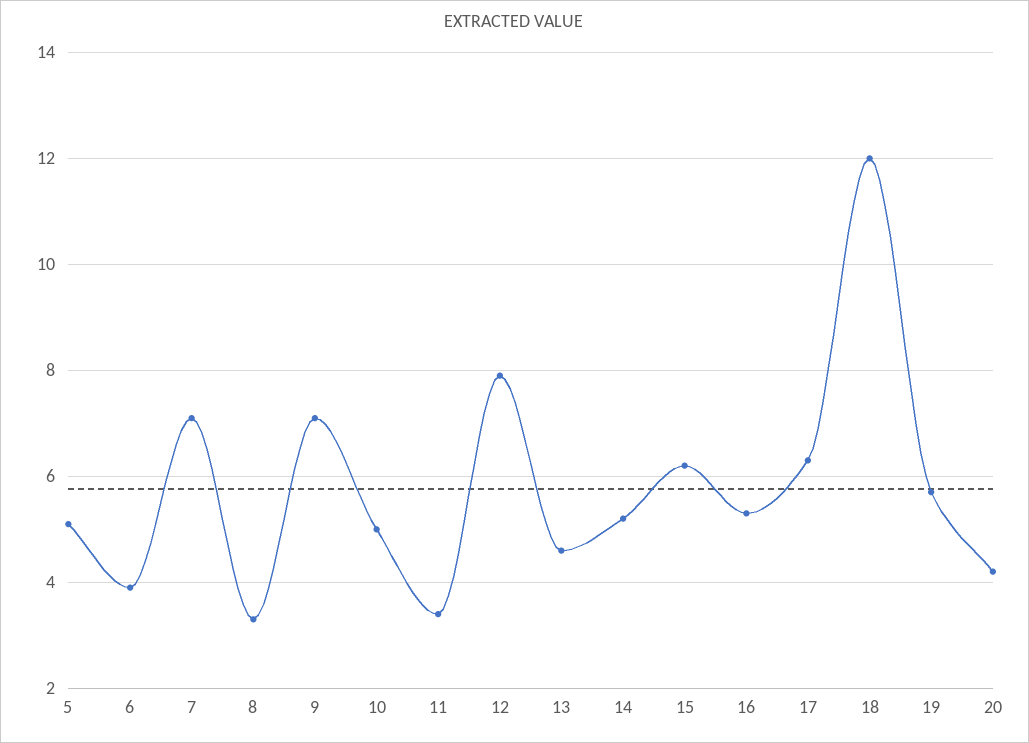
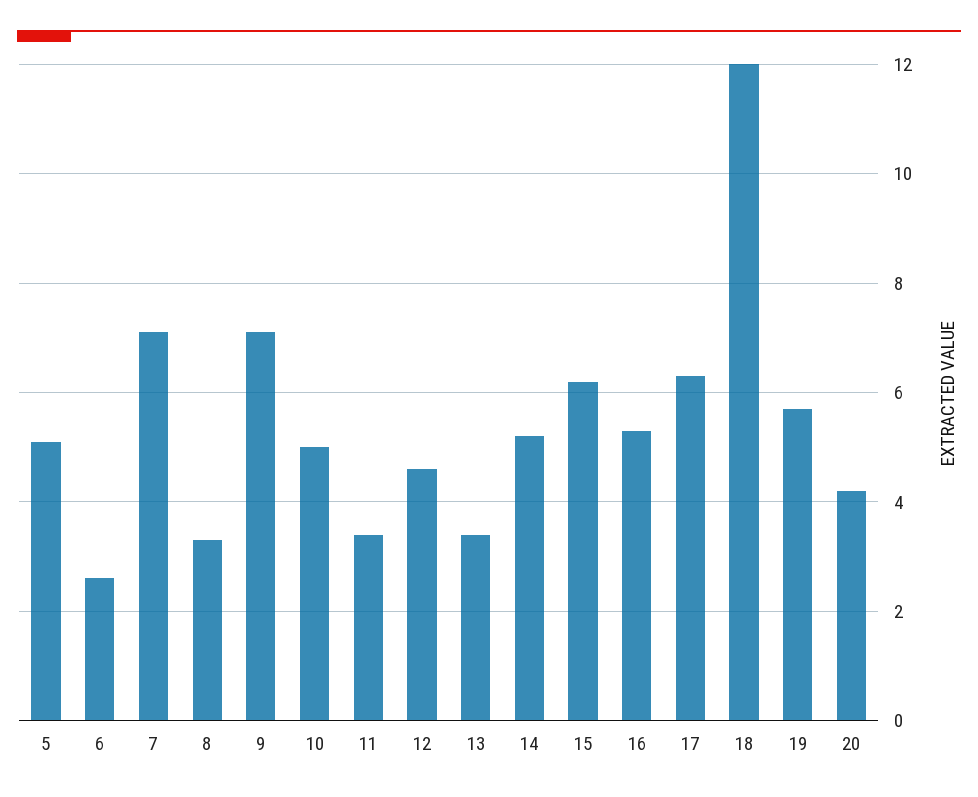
6: 4 -> 2.5
12: 8 -> 4.5
13: 4.5 -> 3.5

